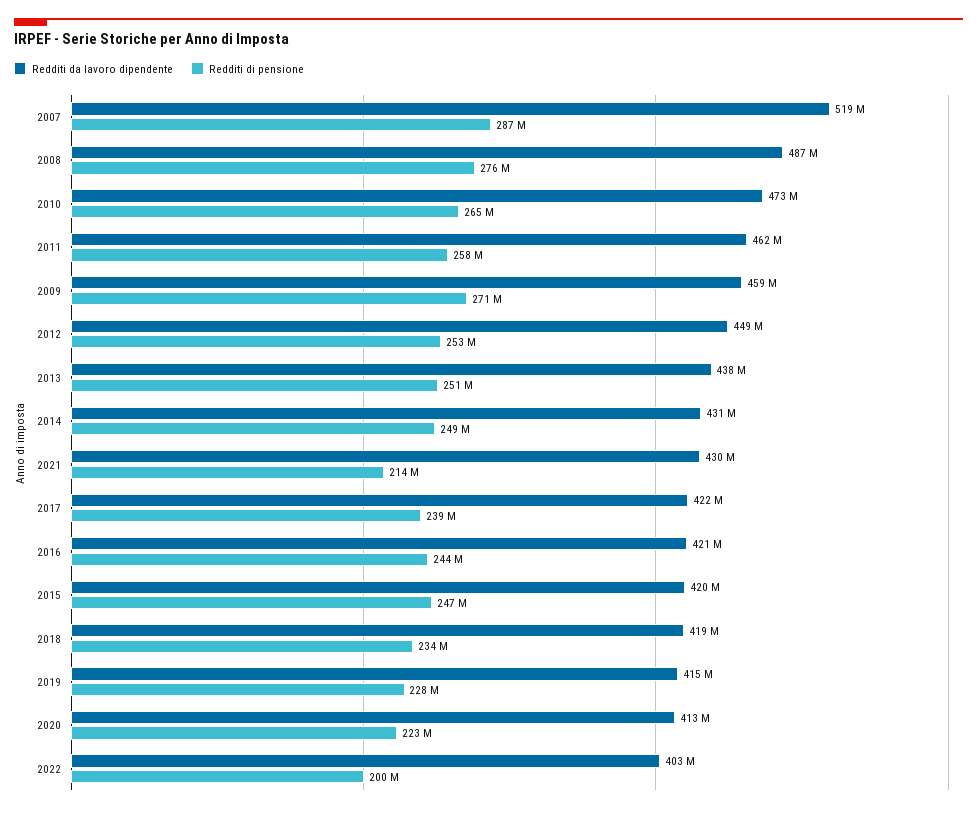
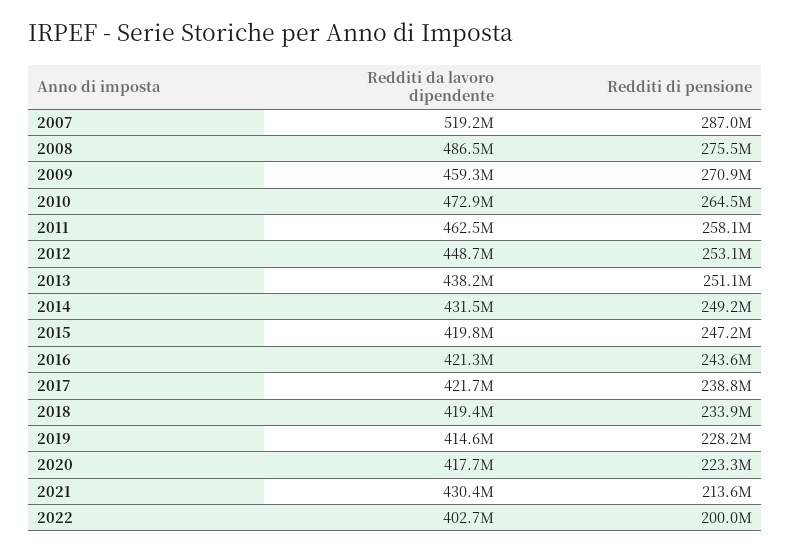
Redditi da lavoro dipendente, 2020: 413000000 -> 417700000

